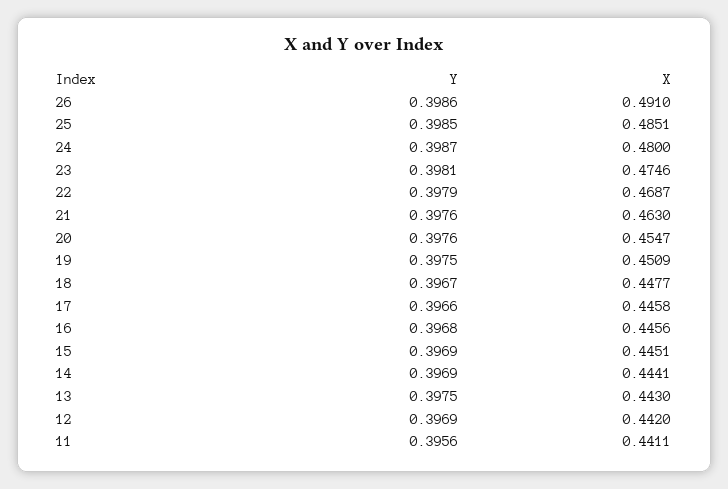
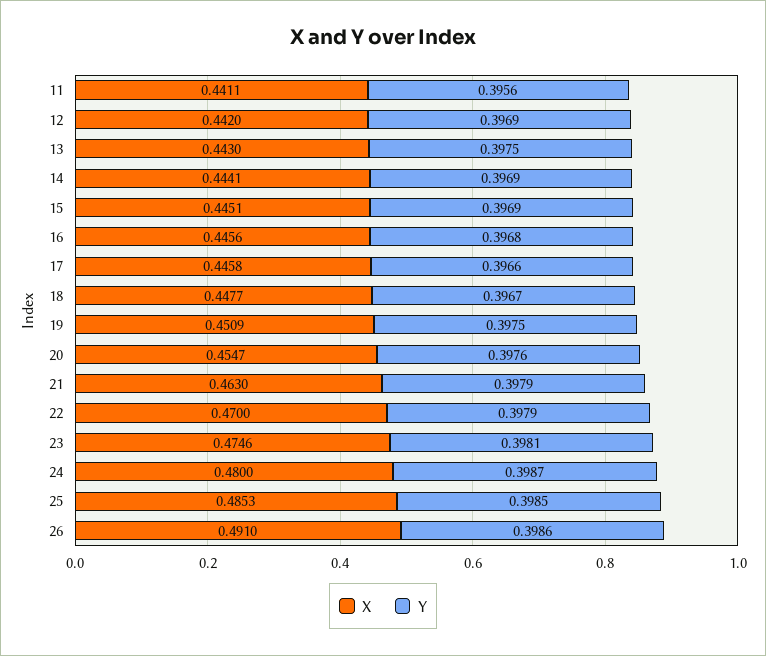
X, 25: 0.4851 -> 0.4853
X, 22: 0.4687 -> 0.47
Y, 21: 0.3976 -> 0.3979

